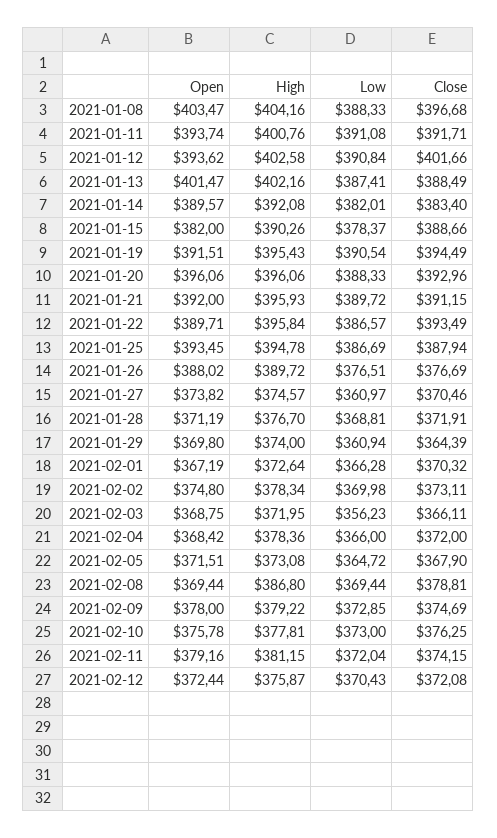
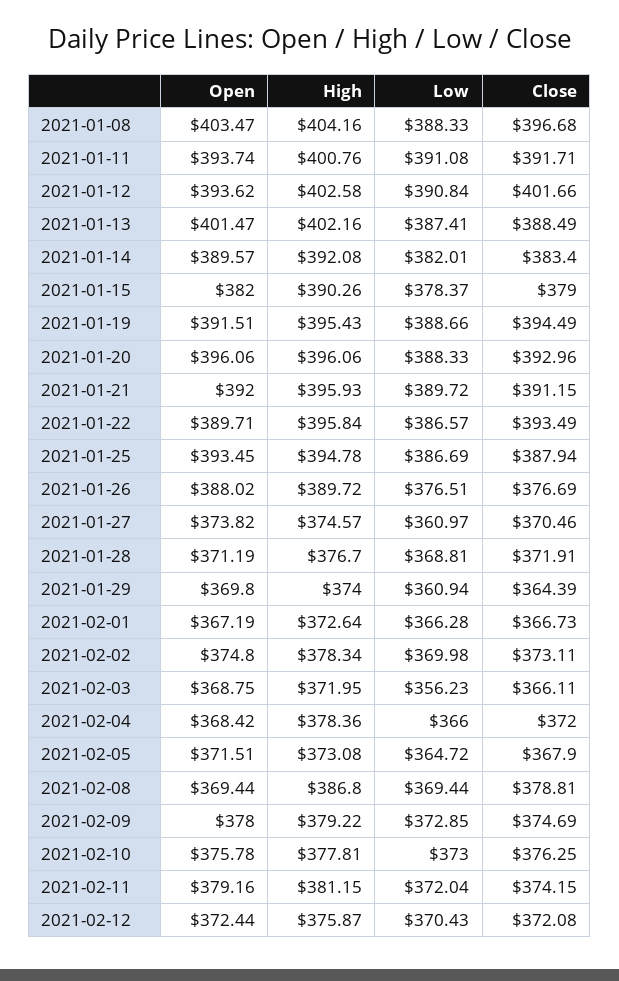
Close, 2021-01-15: 388.66 -> 379
Low, 2021-01-19: 390.54 -> 388.66
Close, 2021-02-01: 370.32 -> 366.73

